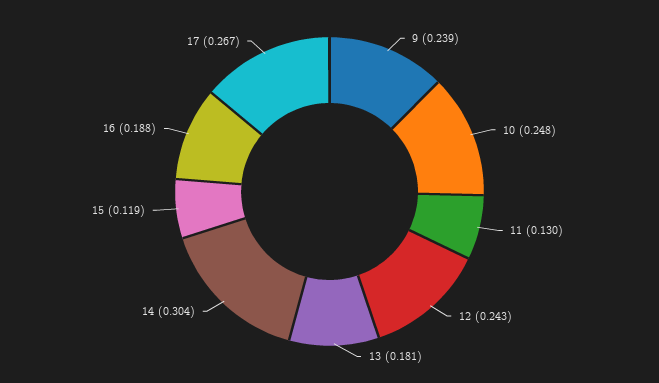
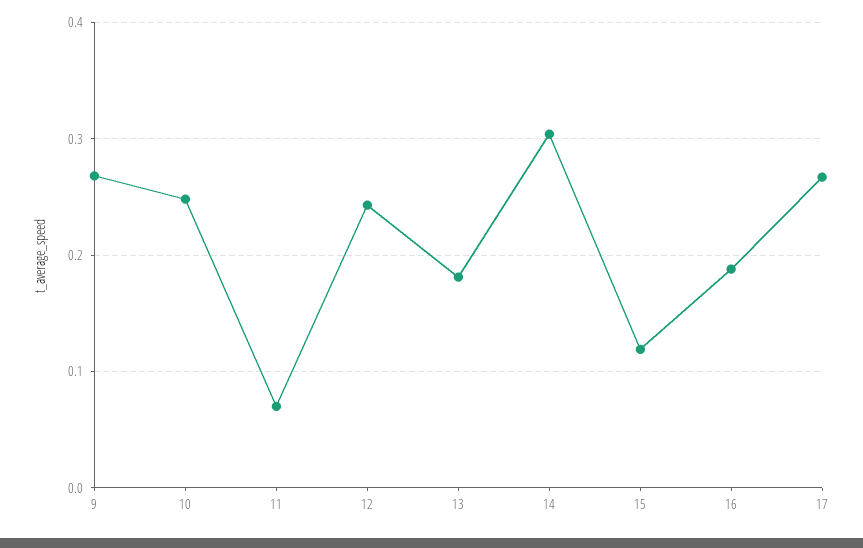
9: 0.239 -> 0.27
11: 0.13 -> 0.07

